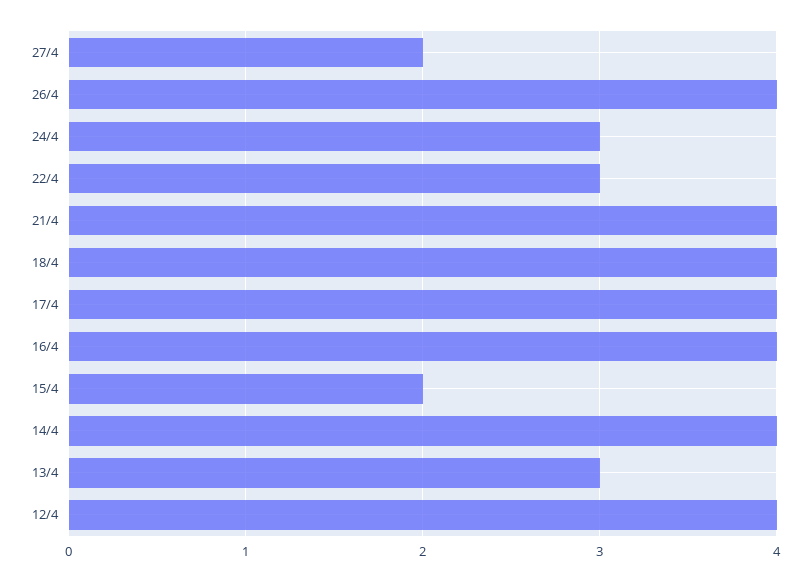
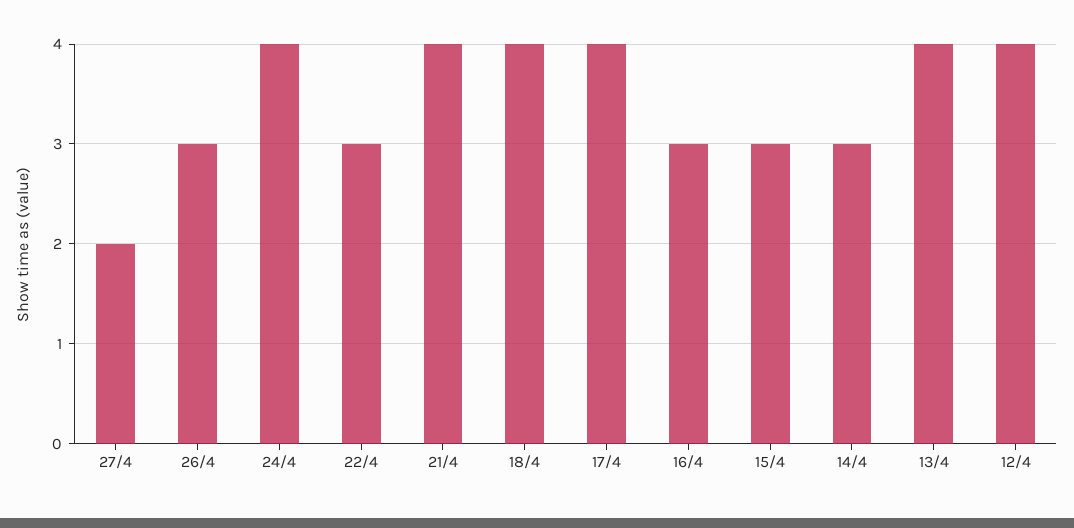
26/4: 4 -> 3
24/4: 3 -> 4
16/4: 4 -> 3
15/4: 2 -> 3
14/4: 4 -> 3
13/4: 3 -> 4

